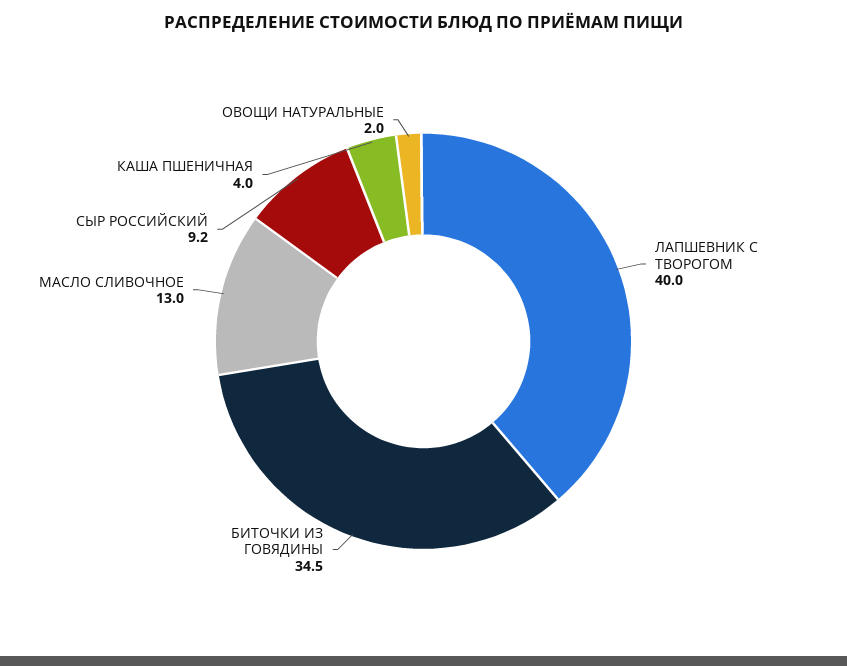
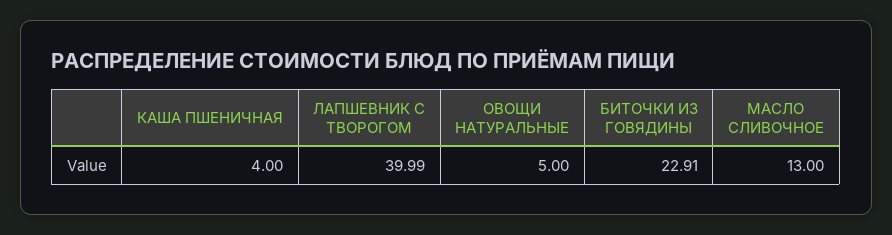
БИТОЧКИ ИЗ ГОВЯДИНЫ: 34.5 -> 22.91
СЫР РОССИЙСКИЙ: 9.2 -> none
ОВОЩИ НАТУРАЛЬНЫЕ: 2 -> 5

